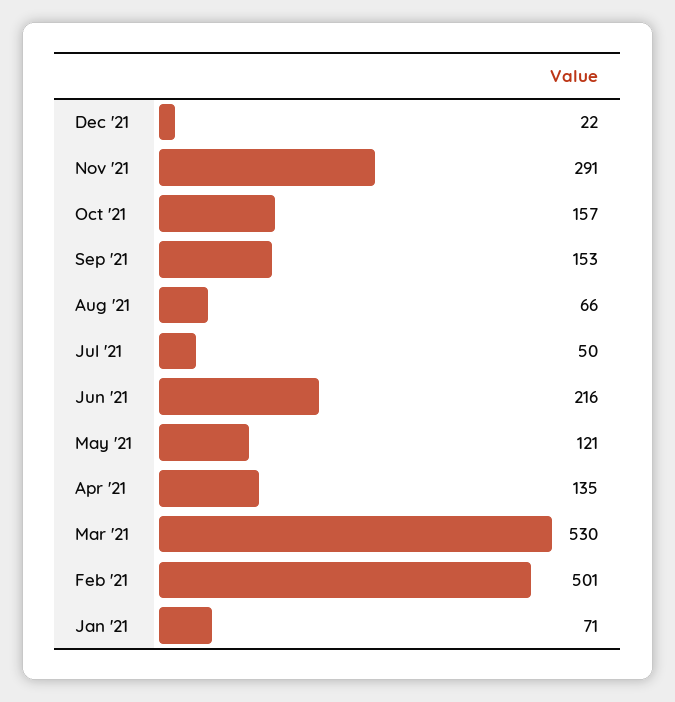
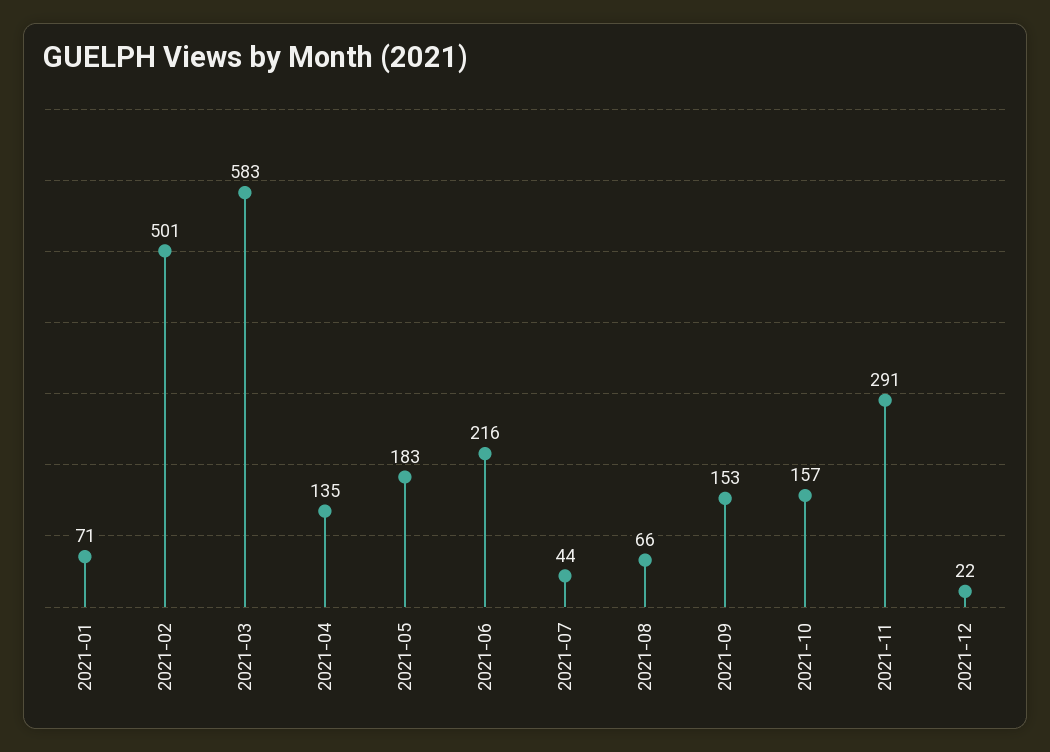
Jul '21: 50 -> 44
May '21: 121 -> 183
Mar '21: 530 -> 583

